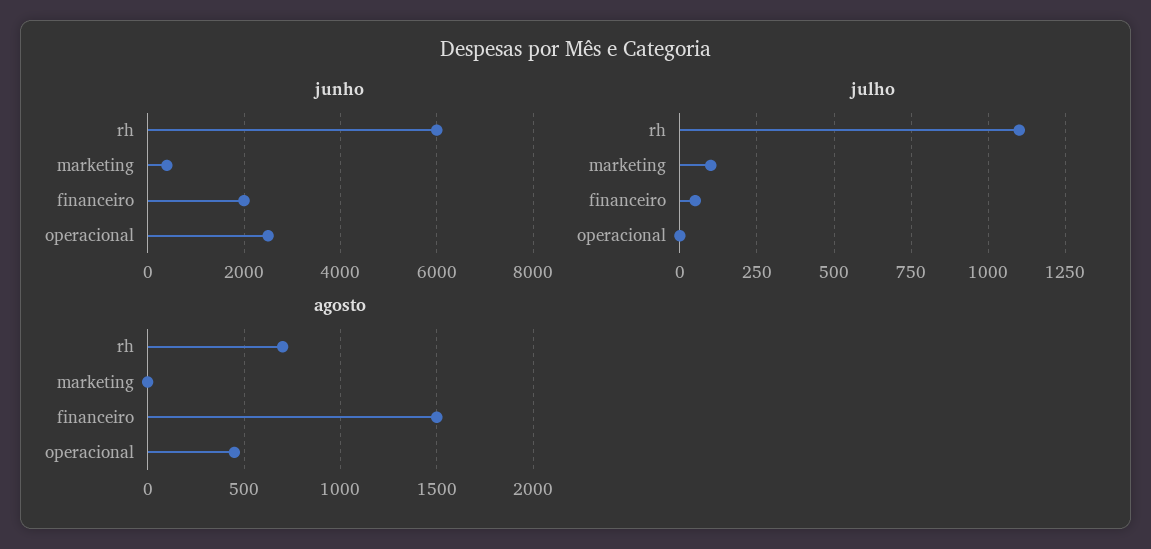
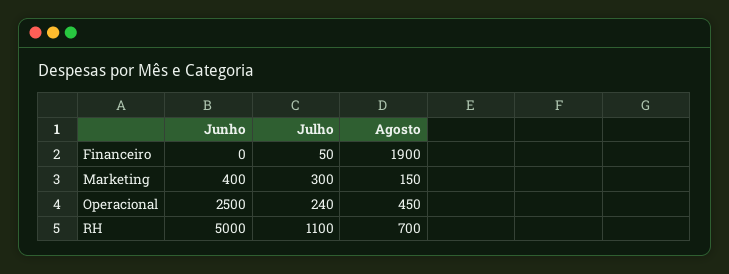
junho, rh: 6000 -> 5000
junho, financeiro: 2000 -> 0
julho, marketing: 100 -> 300
julho, operacional: 0 -> 240
agosto, marketing: 0 -> 150
agosto, financeiro: 1500 -> 1900

